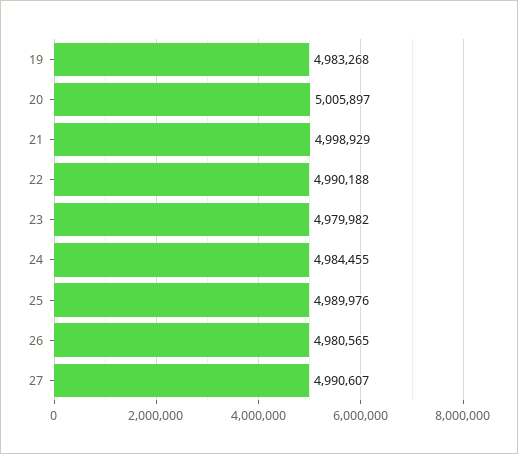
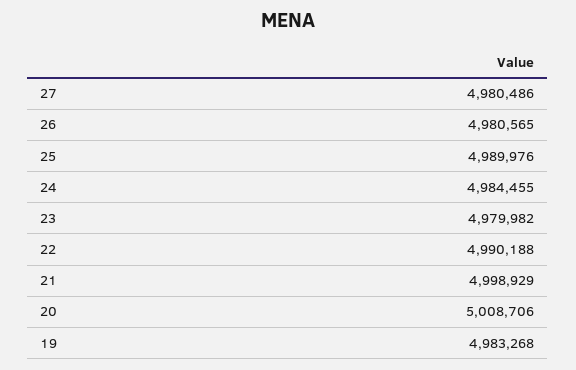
20: 5005897 -> 5008706
27: 4990607 -> 4980486

